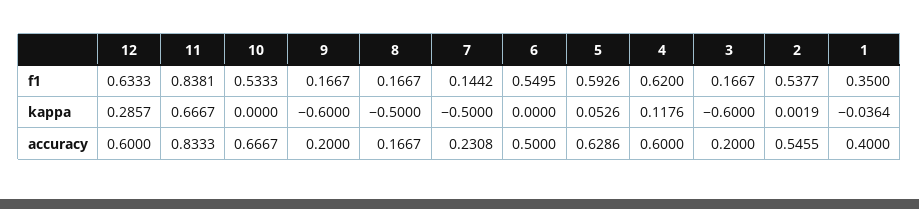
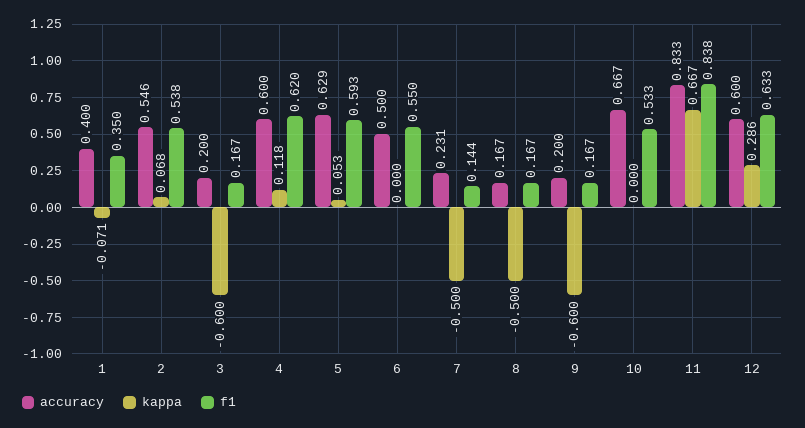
kappa, 2: 0.0019 -> 0.068
kappa, 1: -0.0364 -> -0.071

